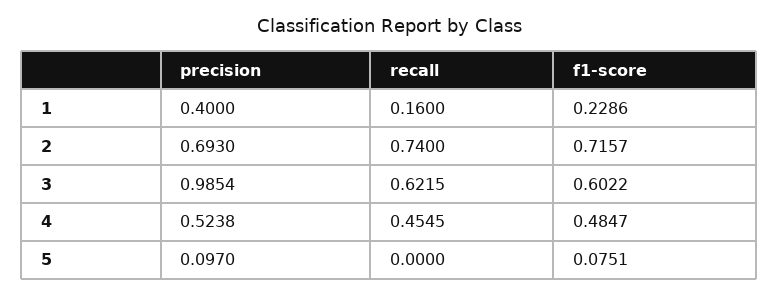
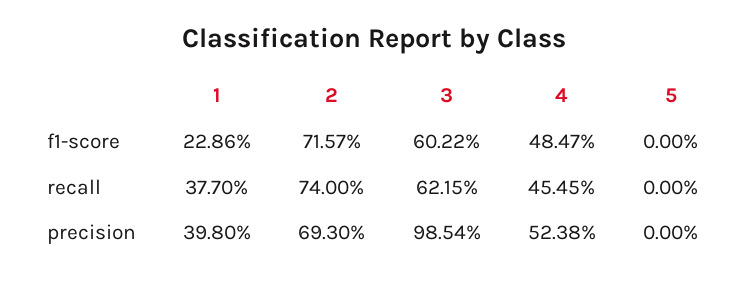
precision, 1: 0.4 -> 0.398
recall, 1: 0.16 -> 0.377
precision, 5: 0.097 -> 0
f1-score, 5: 0.0751 -> 0

